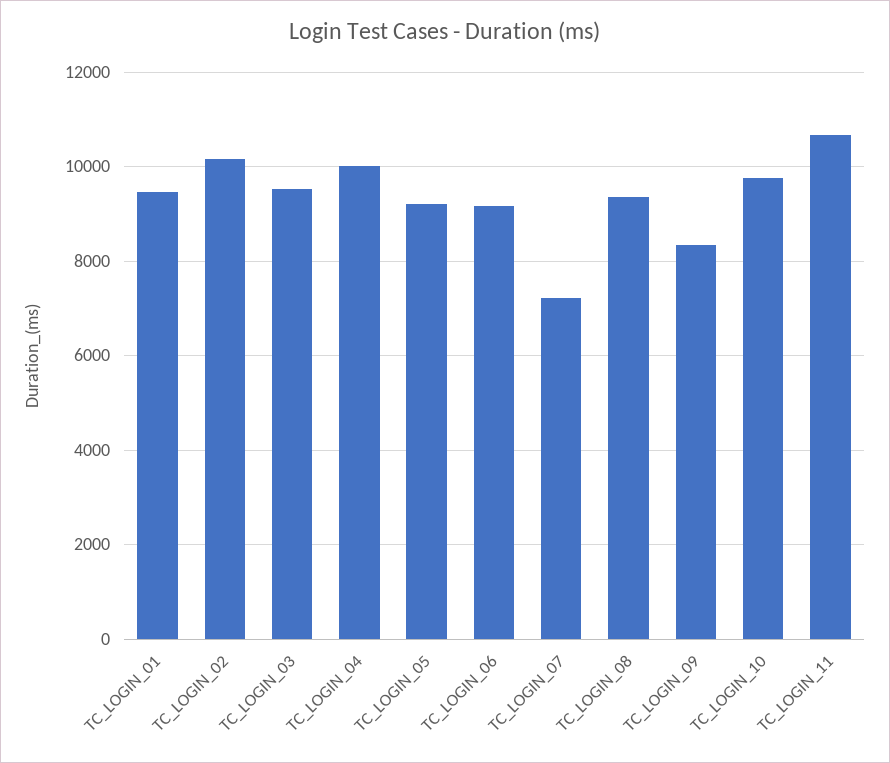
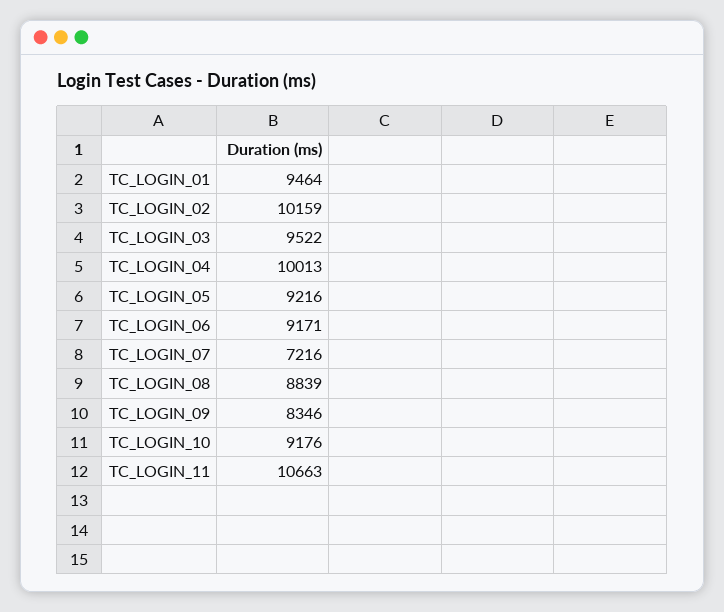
TC_LOGIN_08: 9400 -> 8839
TC_LOGIN_10: 9800 -> 9176

